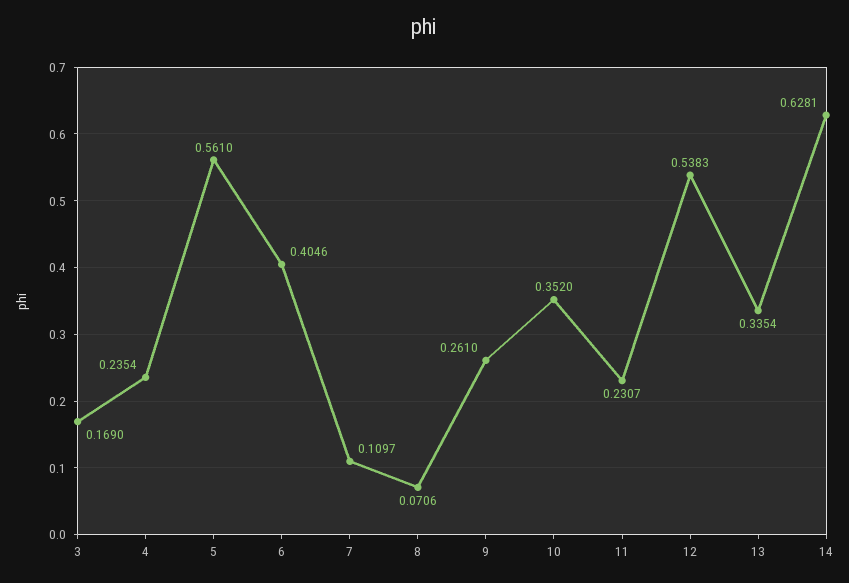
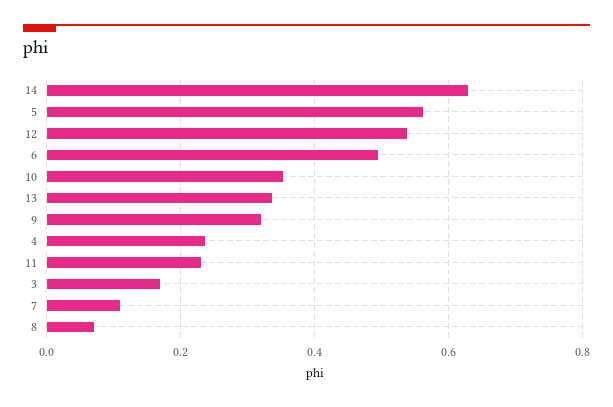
6: 0.4046 -> 0.5
9: 0.261 -> 0.32

